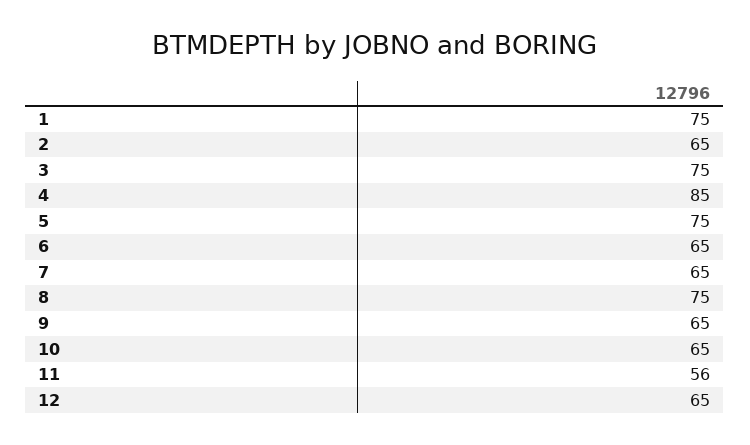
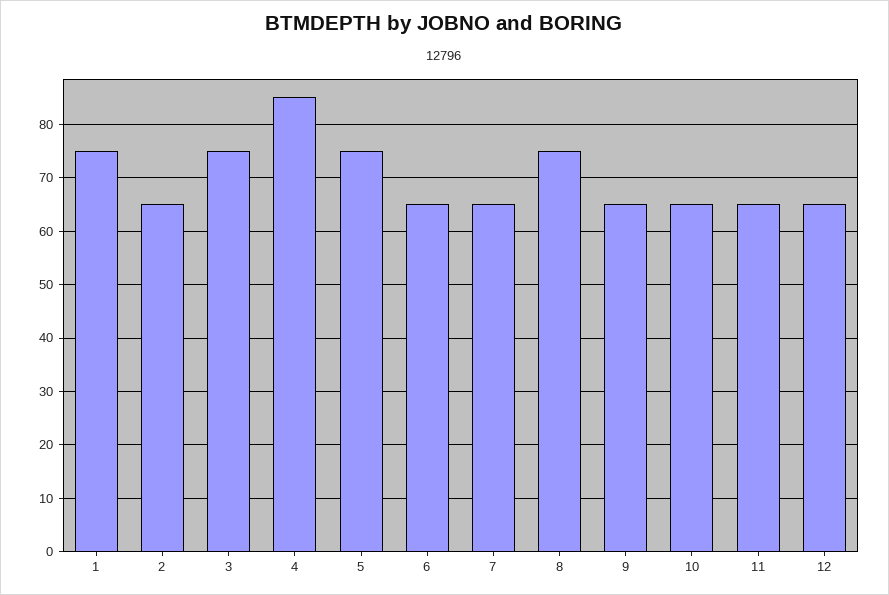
11: 56 -> 65

